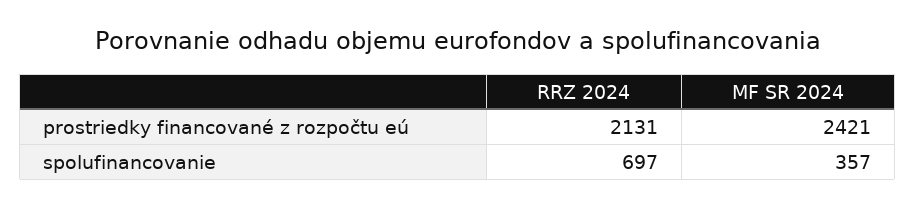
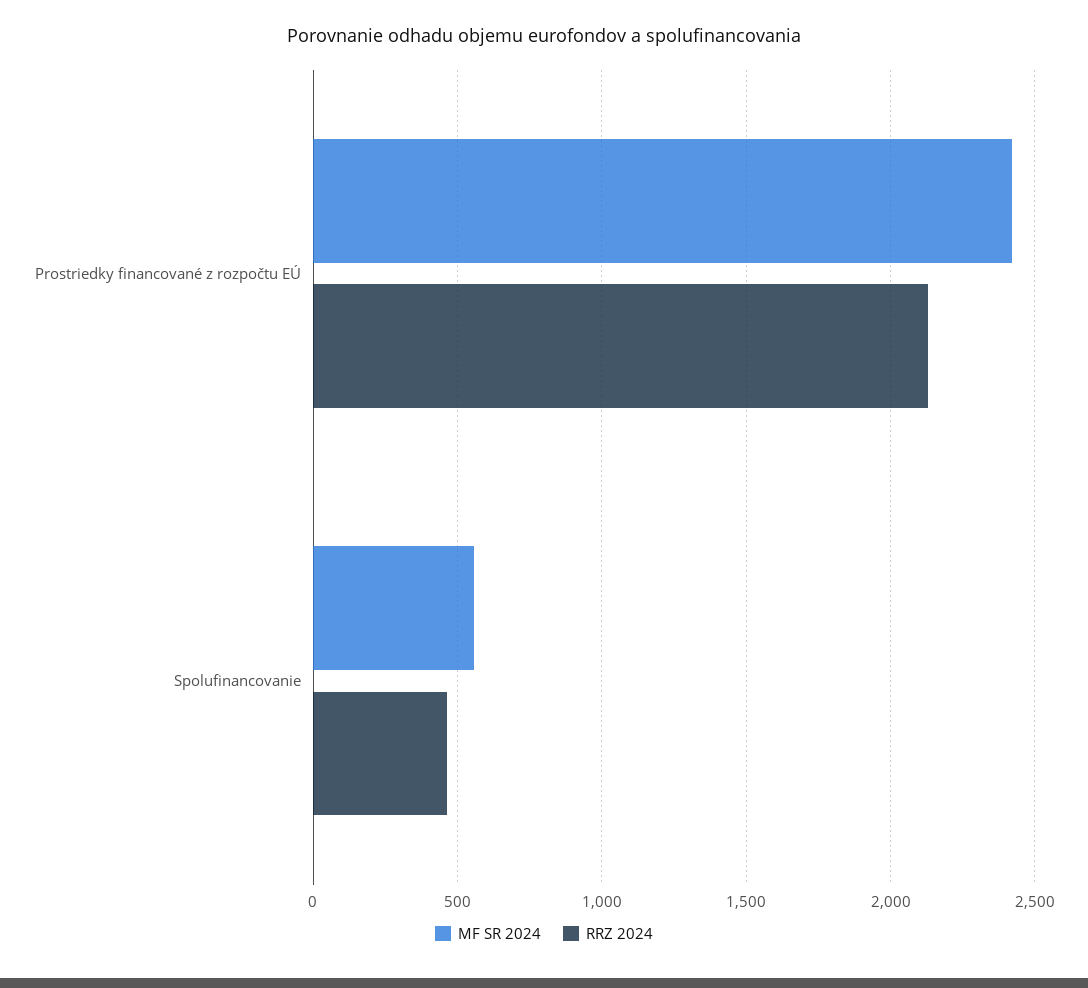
RRZ 2024, spolufinancovanie: 697 -> 450
MF SR 2024, spolufinancovanie: 357 -> 550

